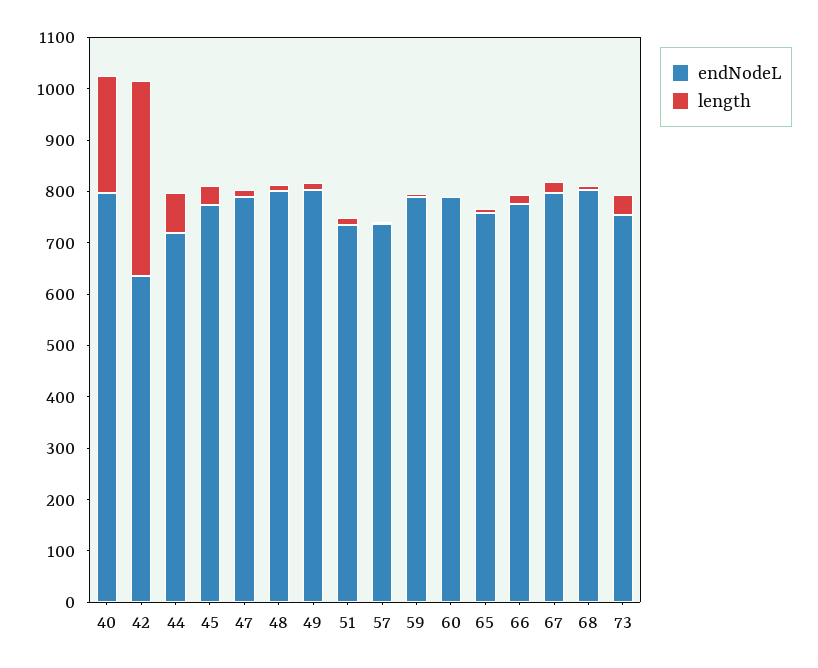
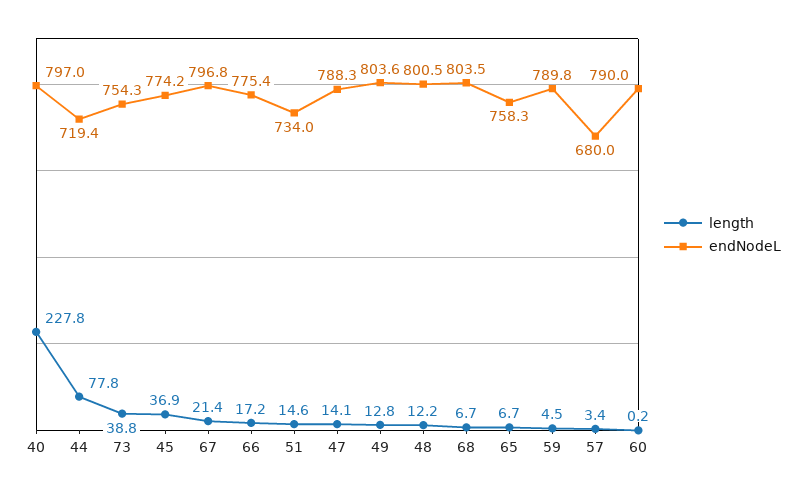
endNodeL, 42: 640 -> none
length, 42: 380 -> none
endNodeL, 57: 740 -> 680

